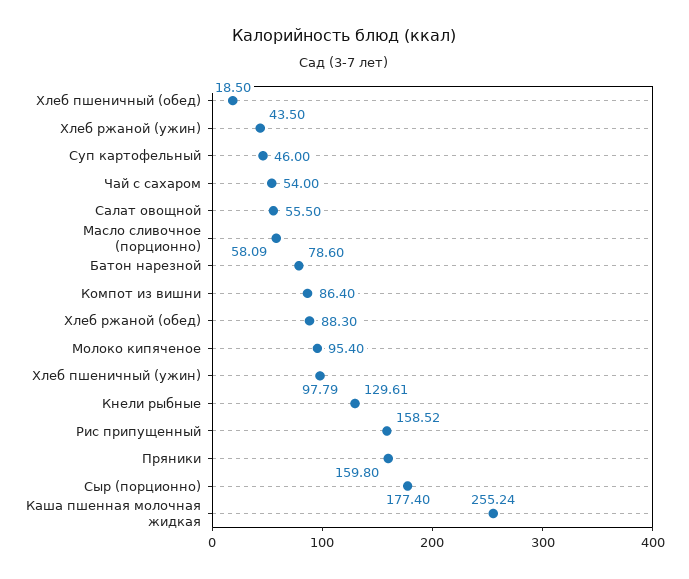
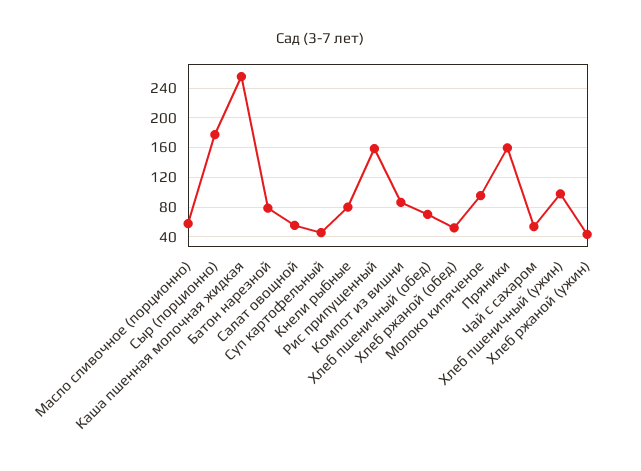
Хлеб пшеничный (обед): 18.5 -> 70
Хлеб ржаной (обед): 88.3 -> 50
Кнели рыбные: 129.61 -> 80

